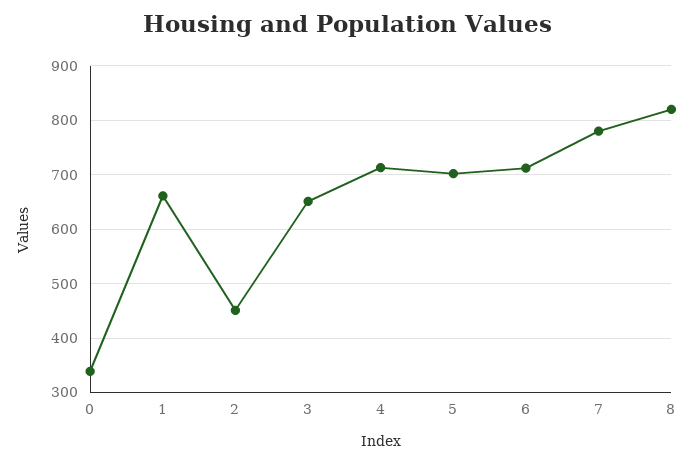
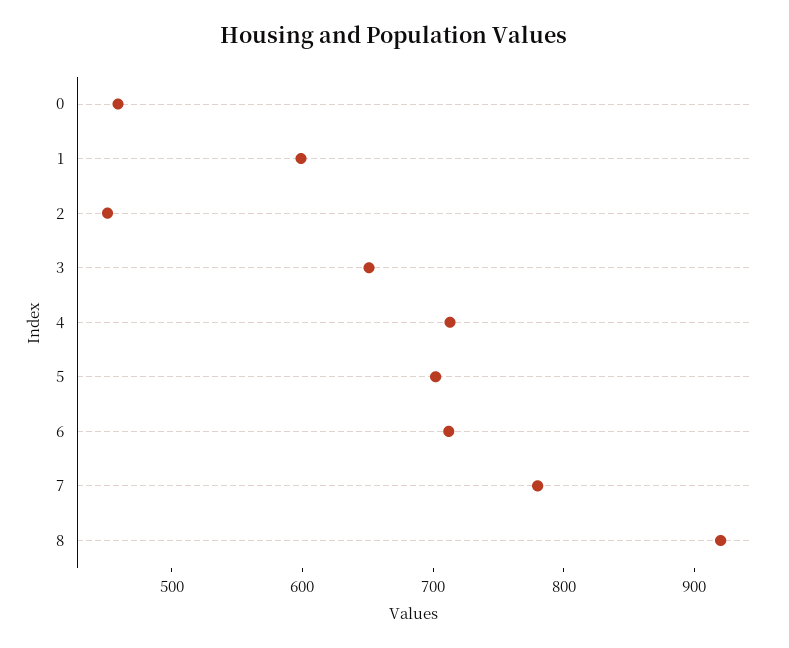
0: 340 -> 460
1: 660 -> 600
8: 820 -> 920

